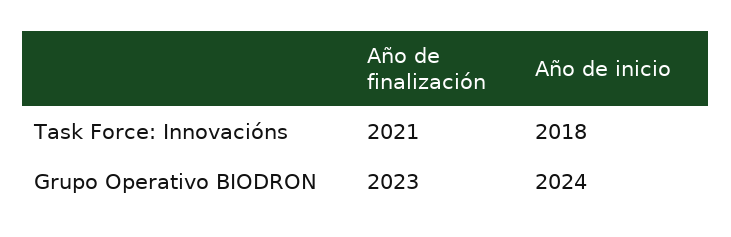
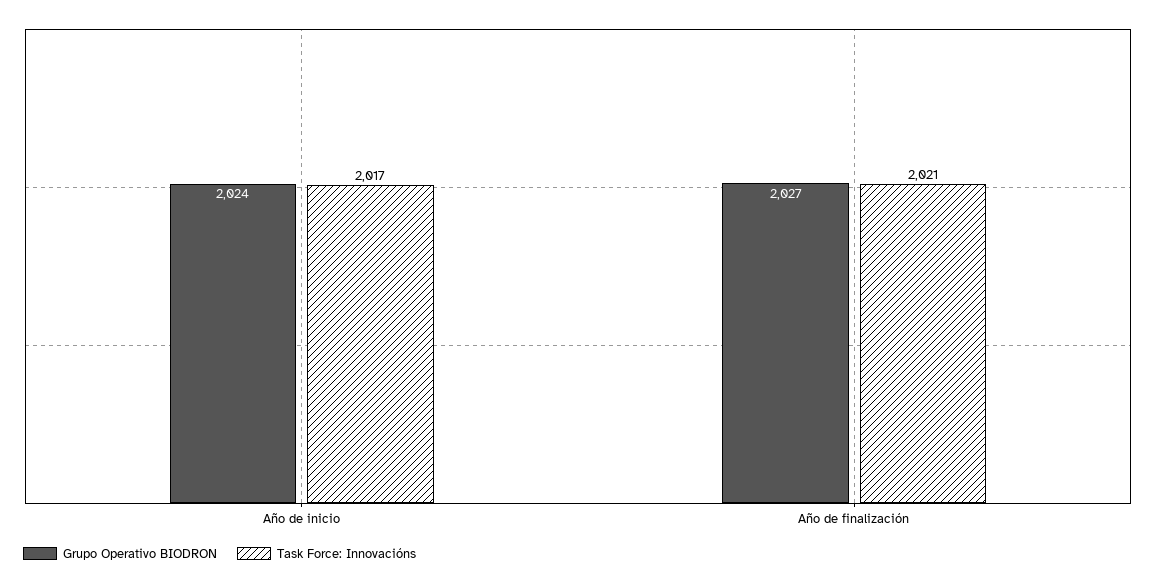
Task Force: Innovacións, Año de inicio: 2018 -> 2017
Grupo Operativo BIODRON, Año de finalización: 2023 -> 2027

